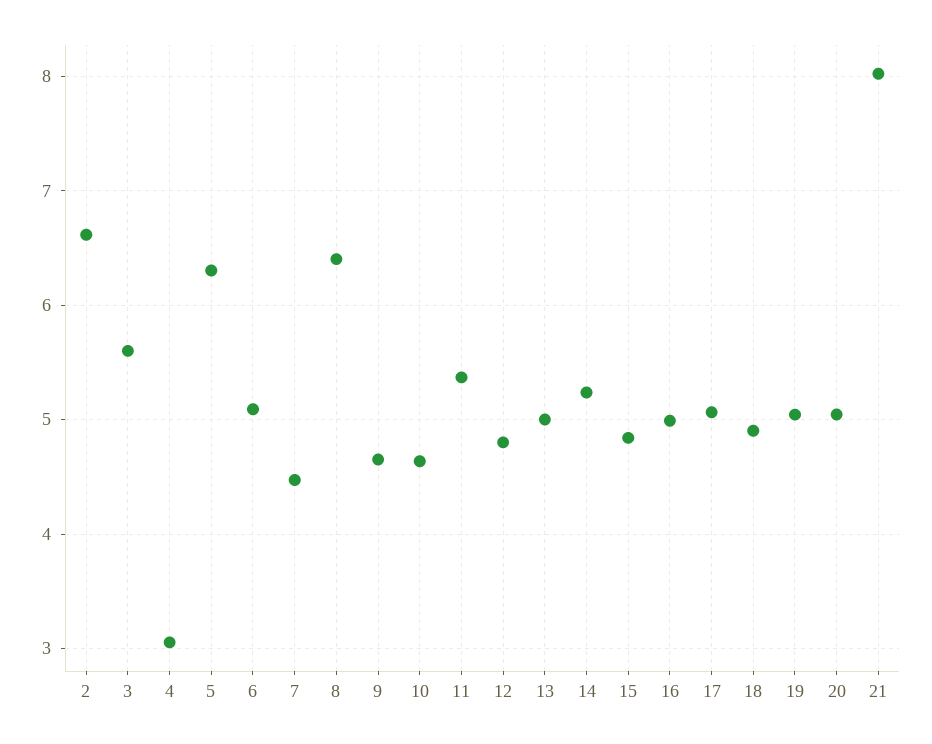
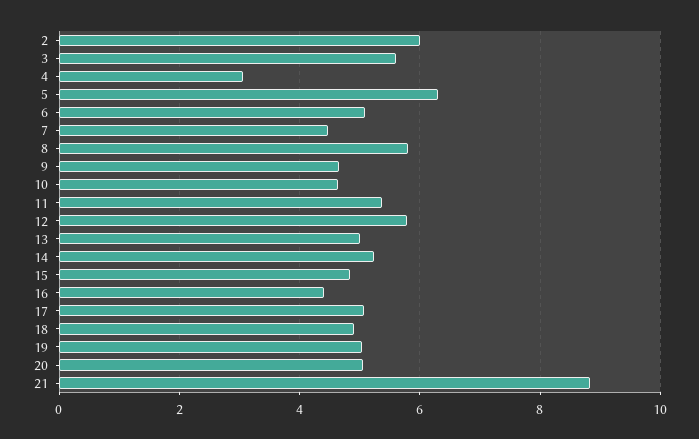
2: 6.6 -> 6
8: 6.4 -> 5.8
12: 4.8 -> 5.8
16: 5 -> 4.4
21: 8 -> 8.8

